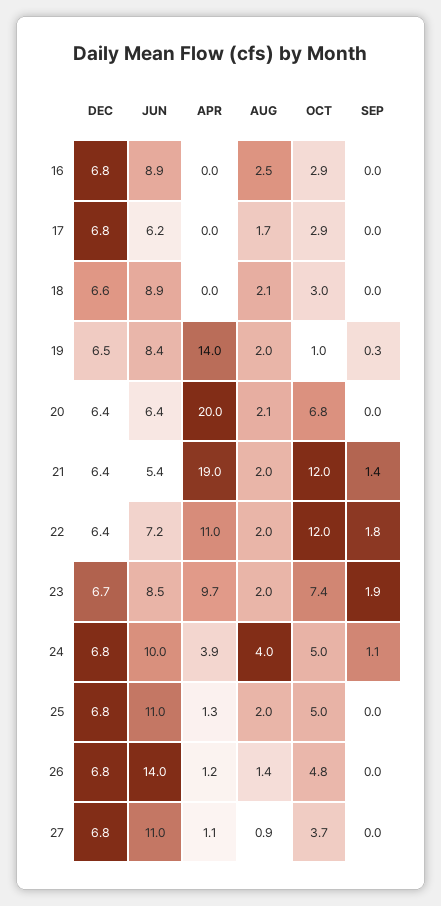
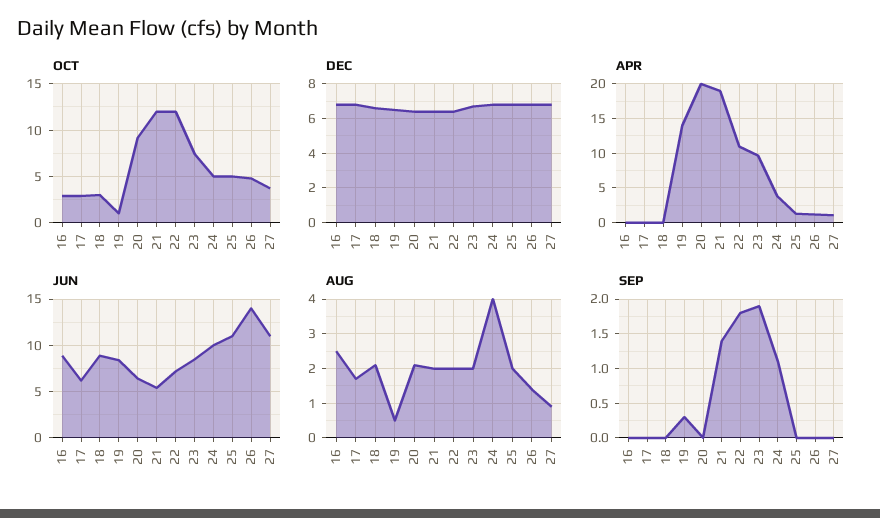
AUG, 19: 2 -> 0.5
OCT, 20: 6.8 -> 9

